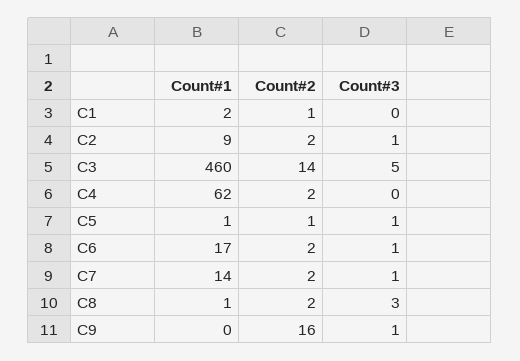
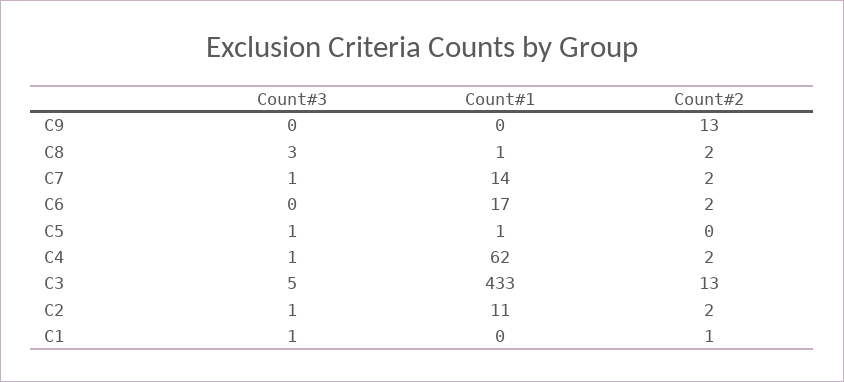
Count#1, C1: 2 -> 0
Count#3, C1: 0 -> 1
Count#1, C2: 9 -> 11
Count#1, C3: 460 -> 433
Count#2, C3: 14 -> 13
Count#3, C4: 0 -> 1
Count#2, C5: 1 -> 0
Count#3, C6: 1 -> 0
Count#2, C9: 16 -> 13
Count#3, C9: 1 -> 0

